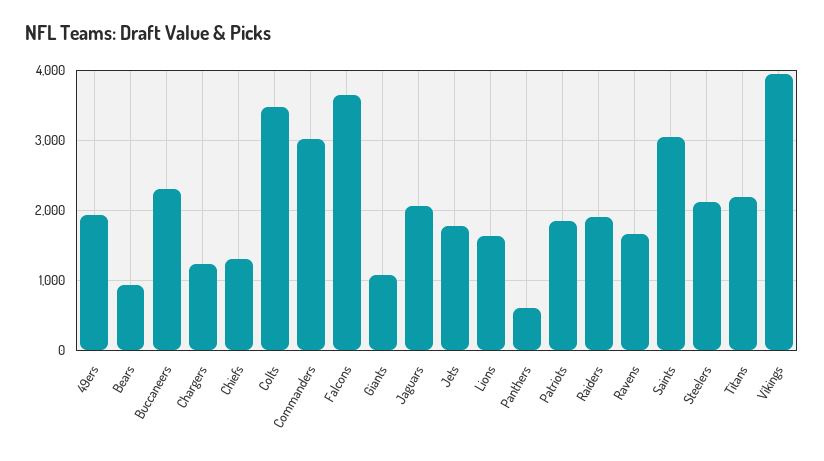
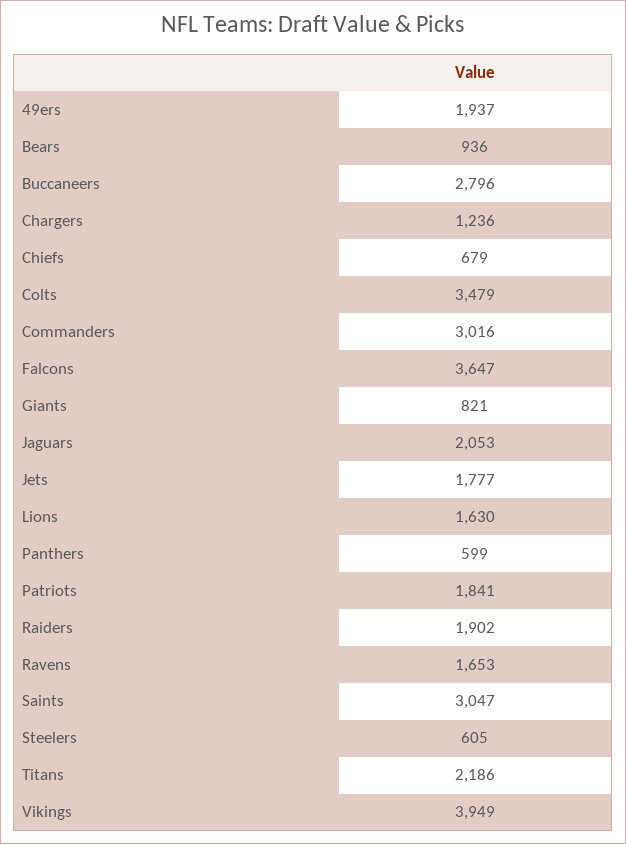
Buccaneers: 2300 -> 2796
Chiefs: 1300 -> 679
Giants: 1100 -> 821
Steelers: 2100 -> 605

